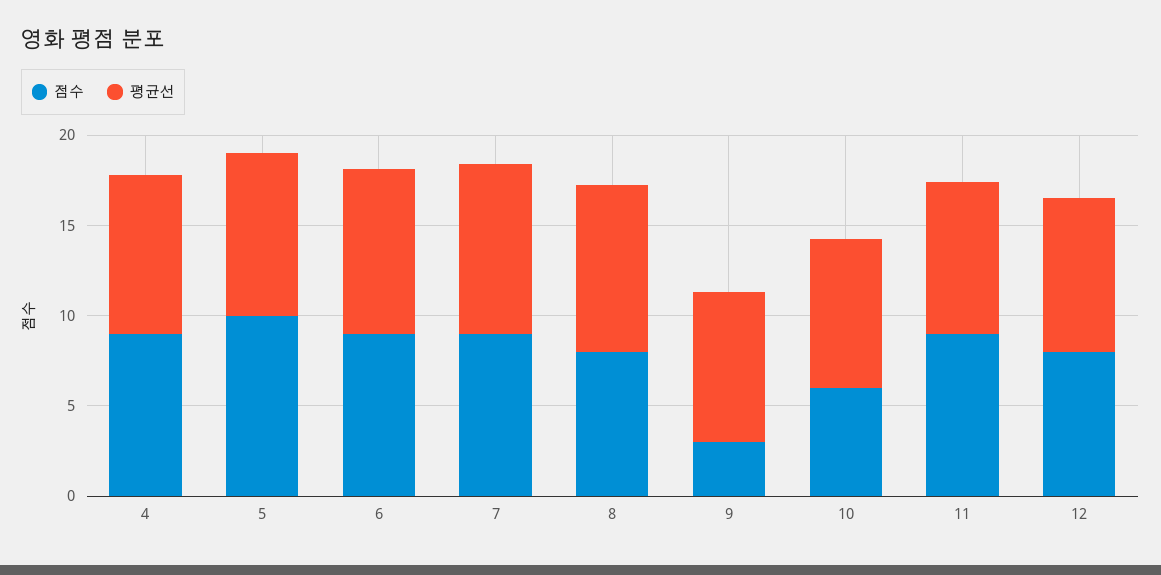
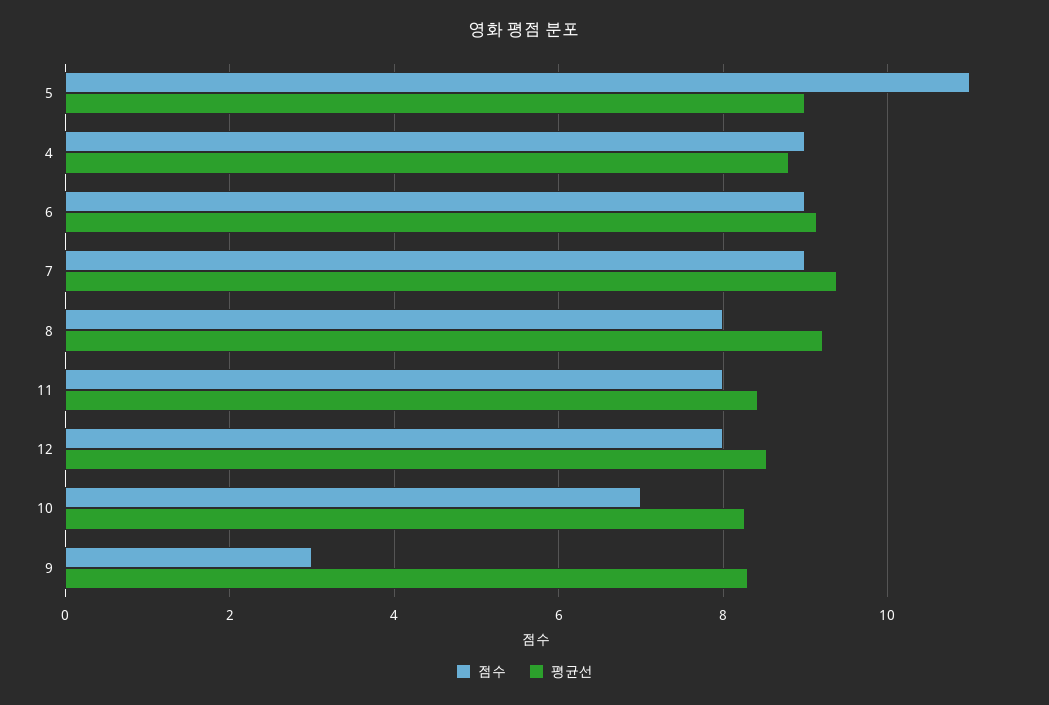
점수, 5: 10 -> 11
점수, 10: 6 -> 7
점수, 11: 9 -> 8

